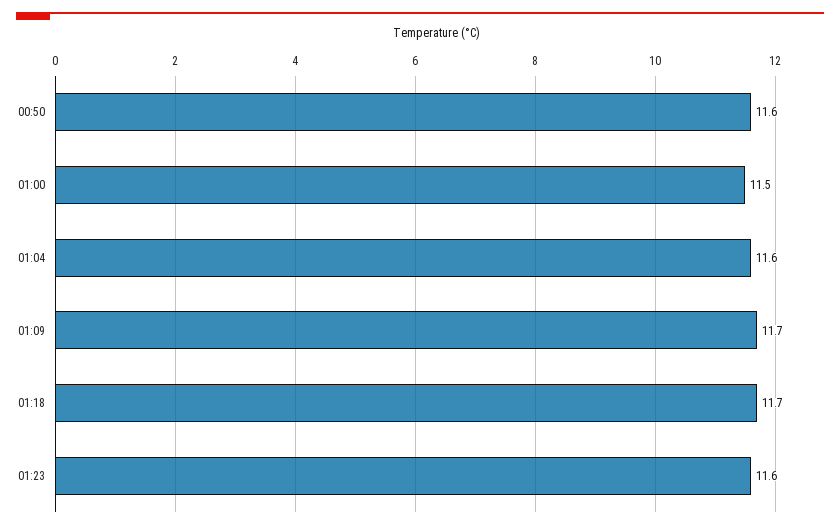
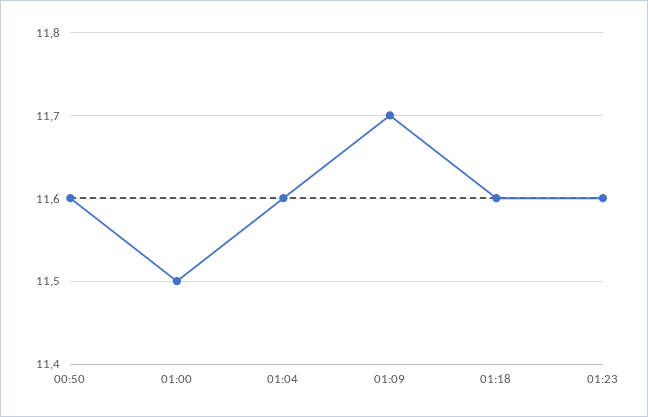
01:18: 11.7 -> 11.6

